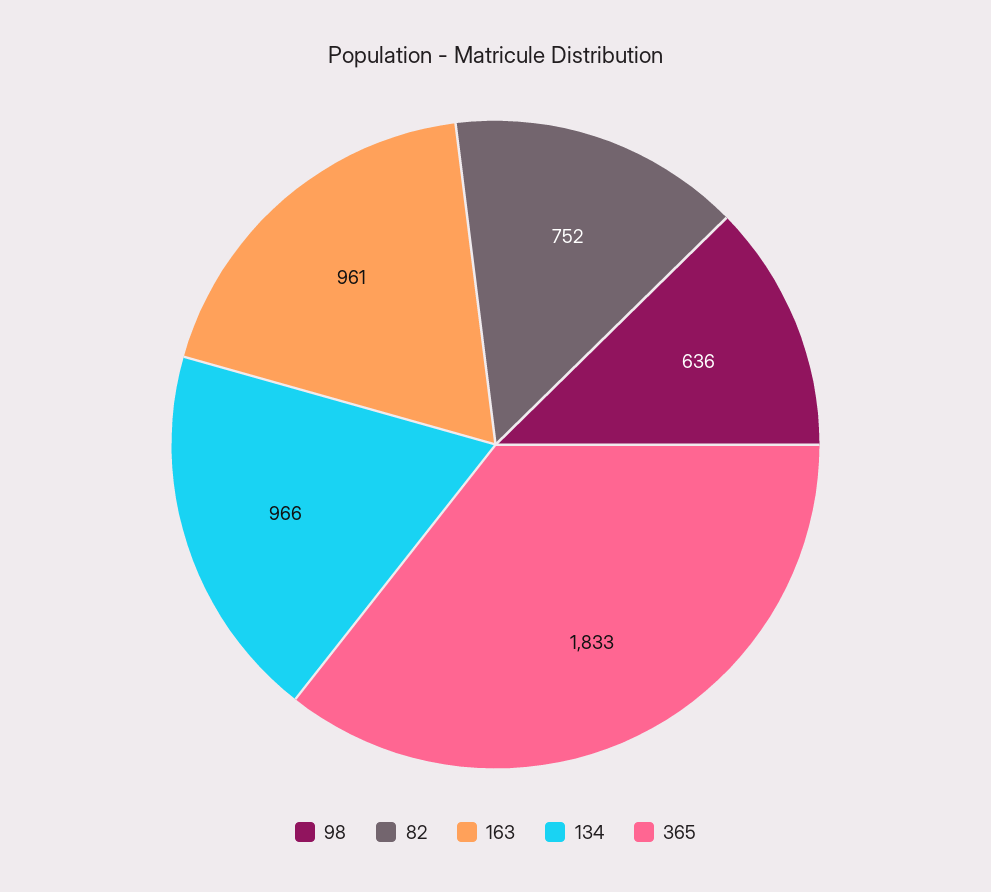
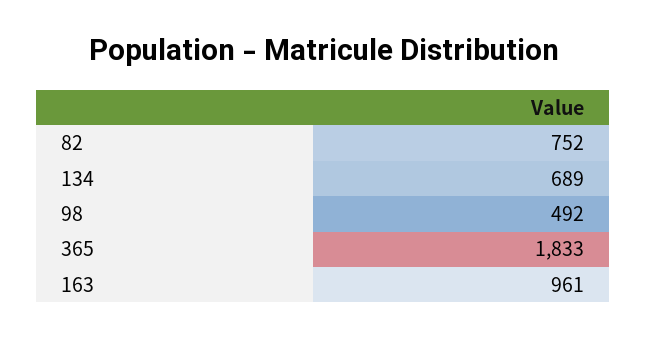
98: 636 -> 492
134: 966 -> 689

